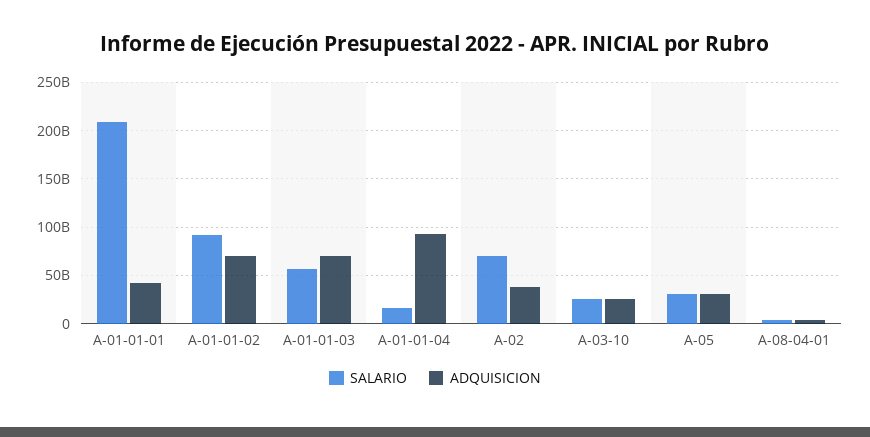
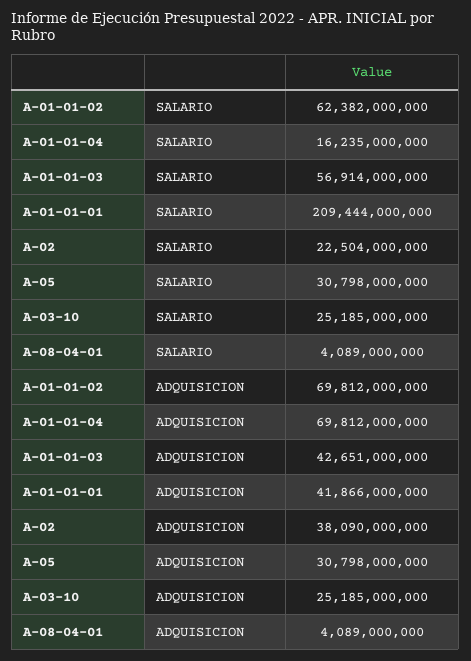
SALARIO, A-01-01-02: 90000000000 -> 62382000000
ADQUISICION, A-01-01-03: 70000000000 -> 42651000000
ADQUISICION, A-01-01-04: 90000000000 -> 69812000000
SALARIO, A-02: 70000000000 -> 22504000000

